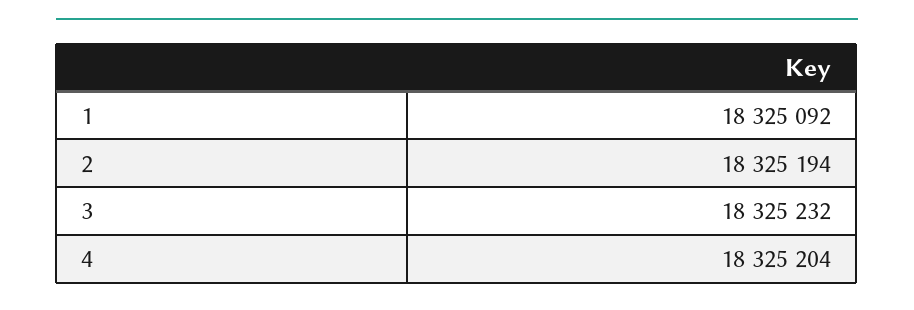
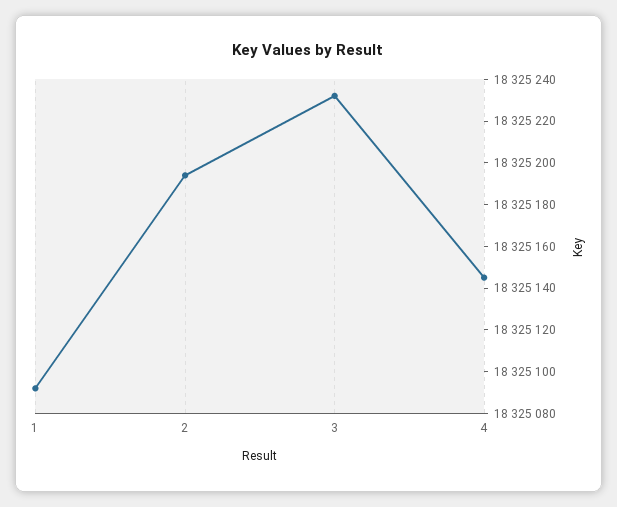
4: 18325204 -> 18325145

